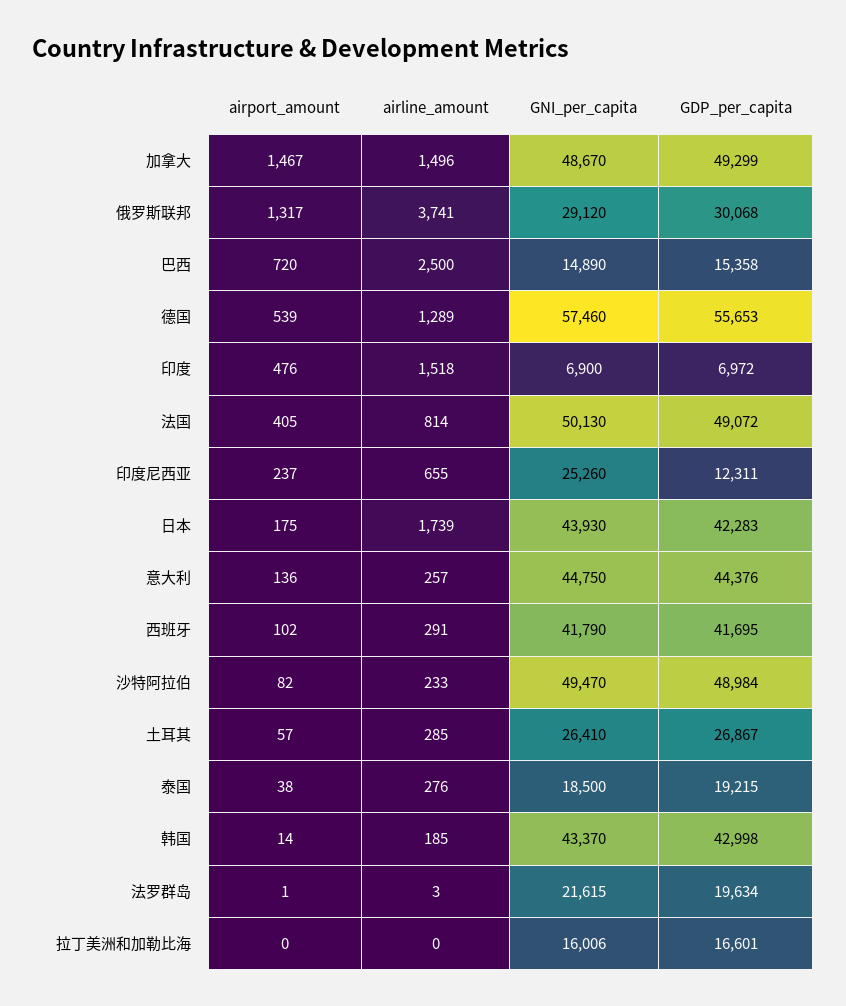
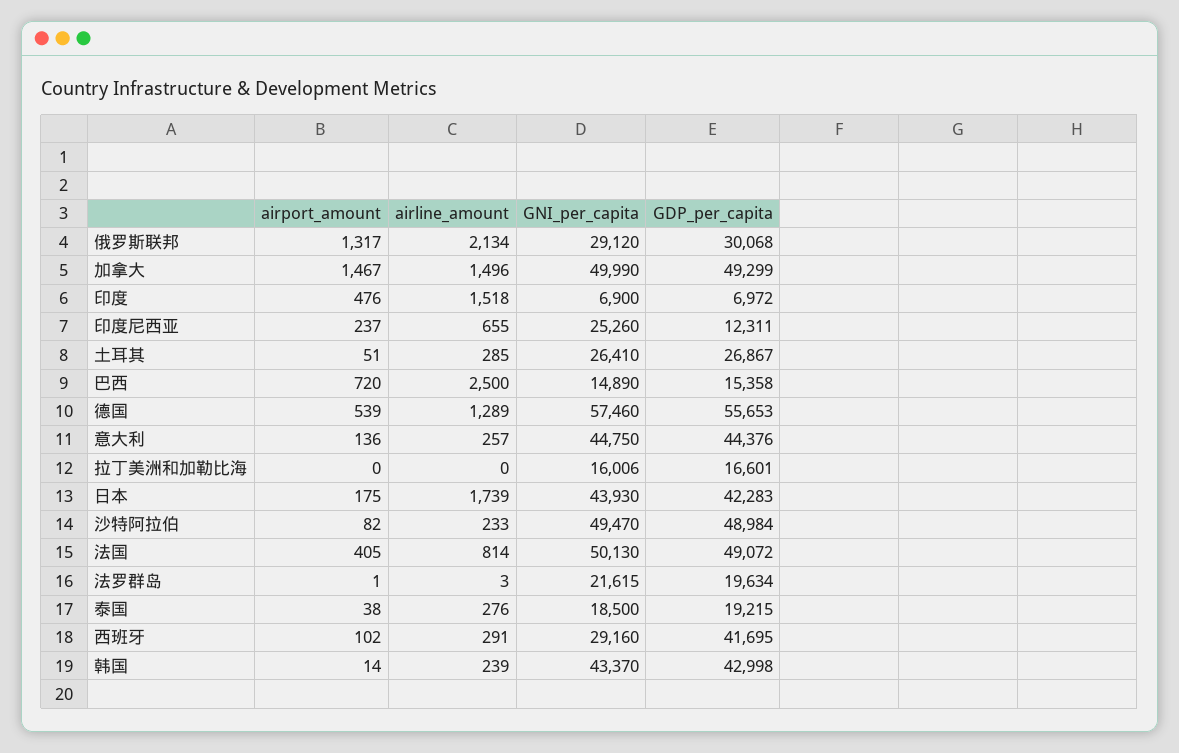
GNI_per_capita, 加拿大: 48670 -> 49990
airline_amount, 俄罗斯联邦: 3741 -> 2134
GNI_per_capita, 西班牙: 41790 -> 29160
airport_amount, 土耳其: 57 -> 51
airline_amount, 韩国: 185 -> 239

